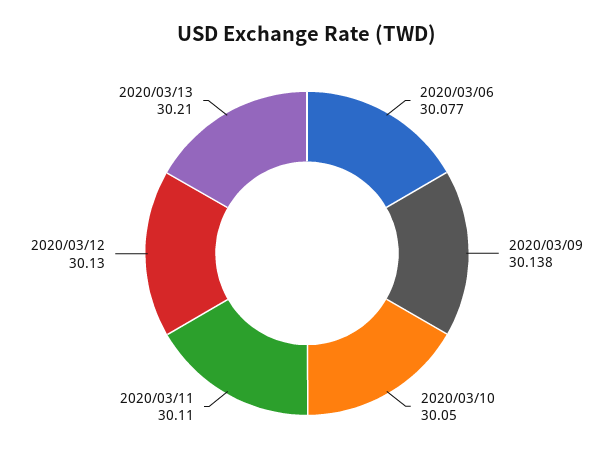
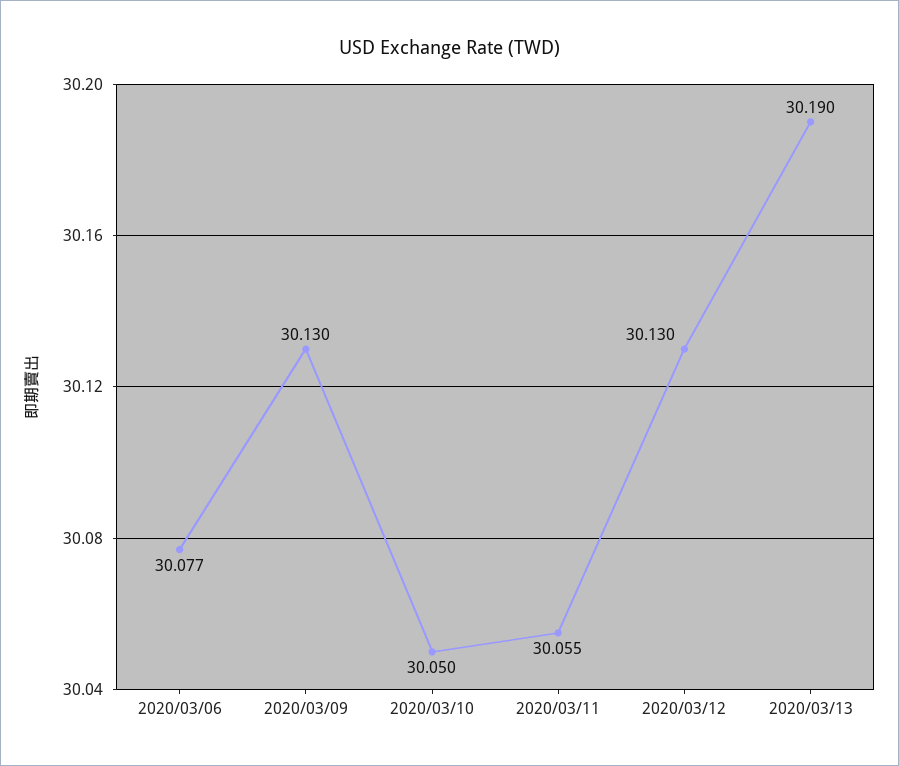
2020/03/09: 30.138 -> 30.13
2020/03/11: 30.11 -> 30.055
2020/03/13: 30.21 -> 30.19

